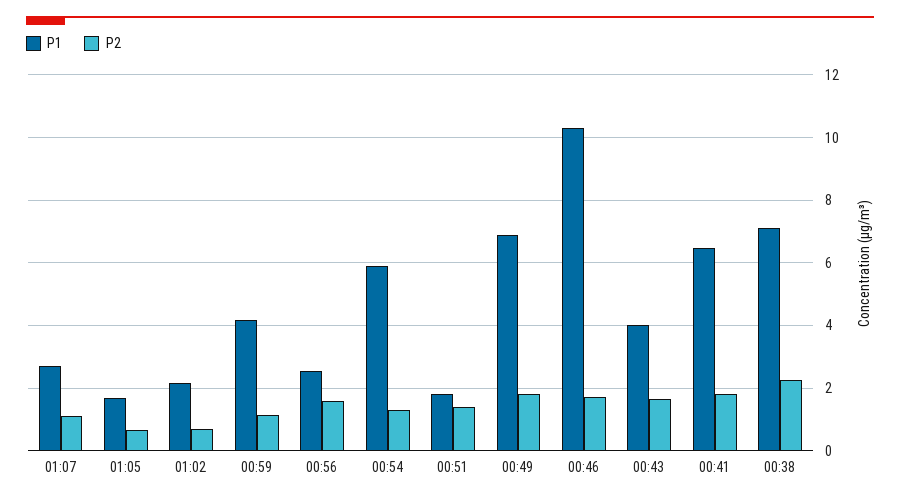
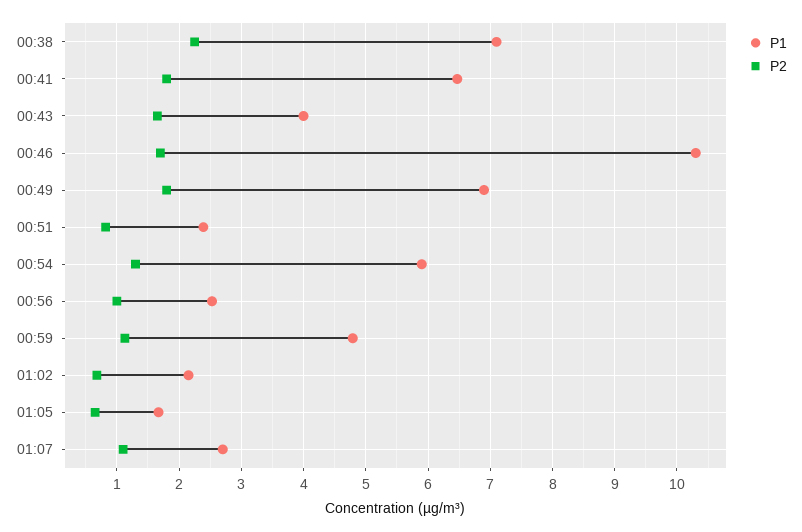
P1, 00:59: 4.2 -> 4.8
P2, 00:56: 1.6 -> 1
P1, 00:51: 1.8 -> 2.4
P2, 00:51: 1.4 -> 0.8

